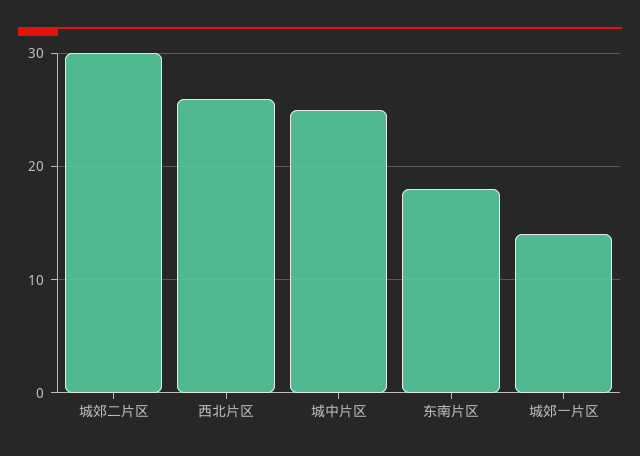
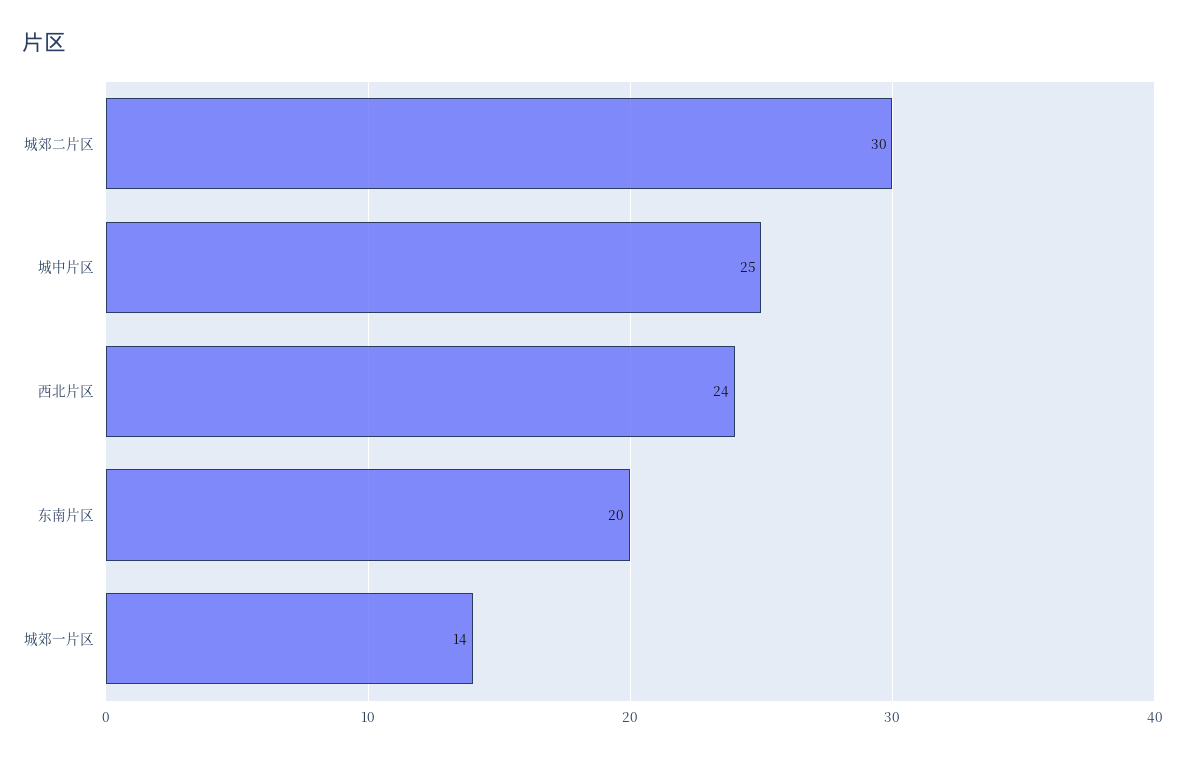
西北片区: 26 -> 24
东南片区: 18 -> 20

